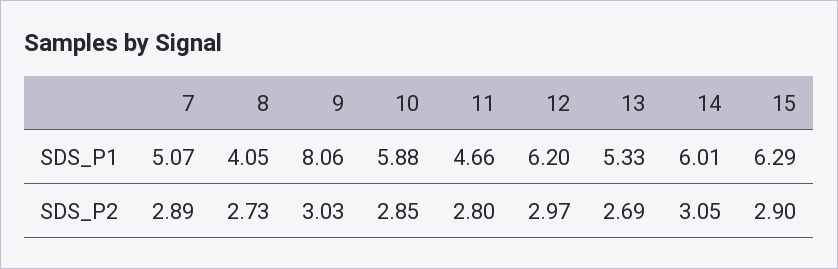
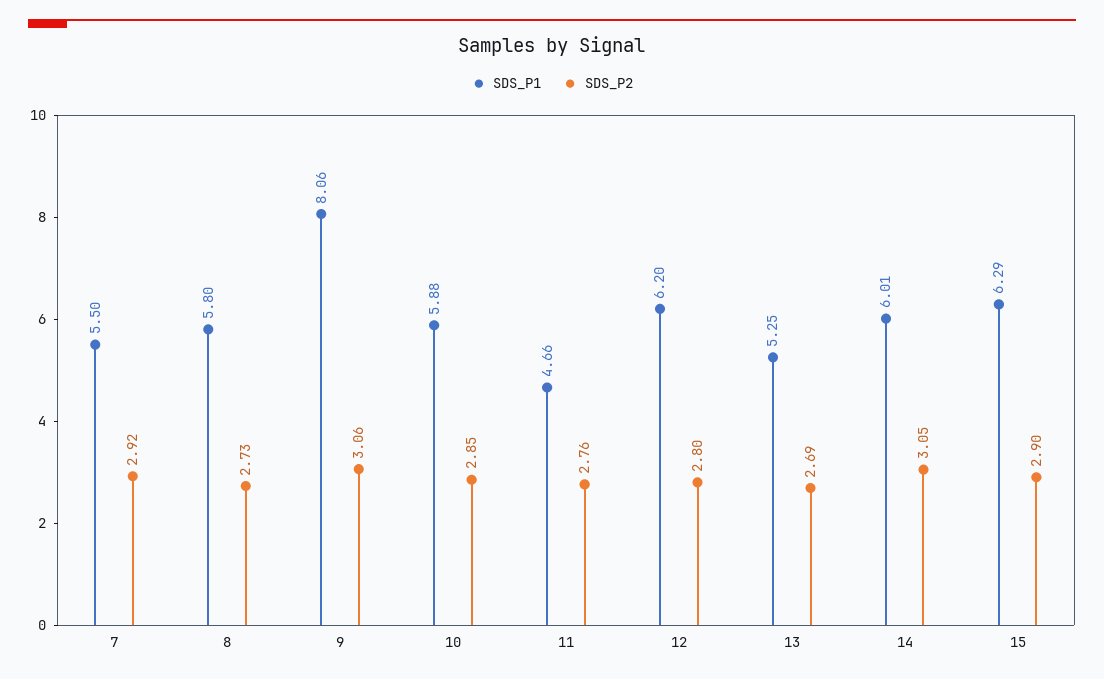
SDS_P1, 7: 5.07 -> 5.5
SDS_P1, 8: 4.05 -> 5.8
SDS_P1, 13: 5.33 -> 5.25
SDS_P2, 7: 2.89 -> 2.92
SDS_P2, 9: 3.03 -> 3.06
SDS_P2, 11: 2.8 -> 2.76
SDS_P2, 12: 2.97 -> 2.8

